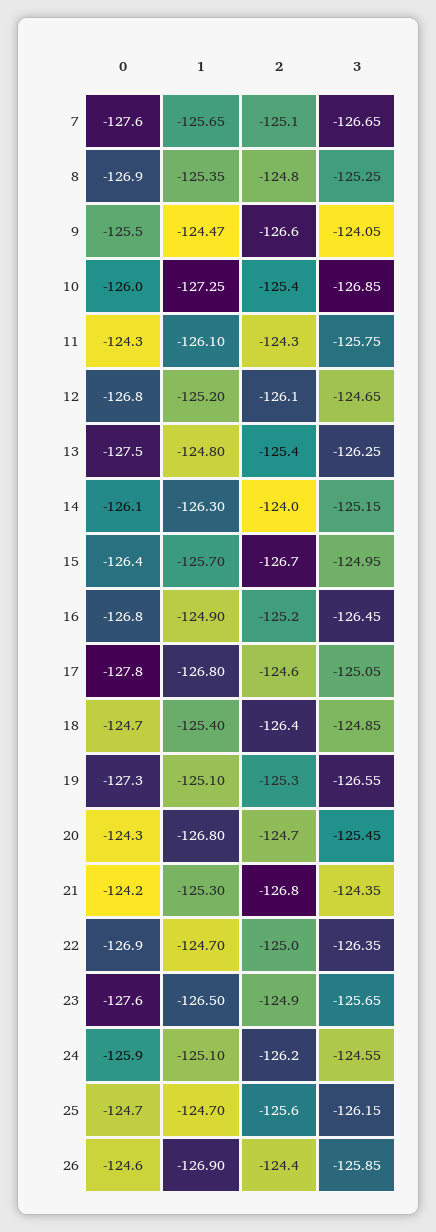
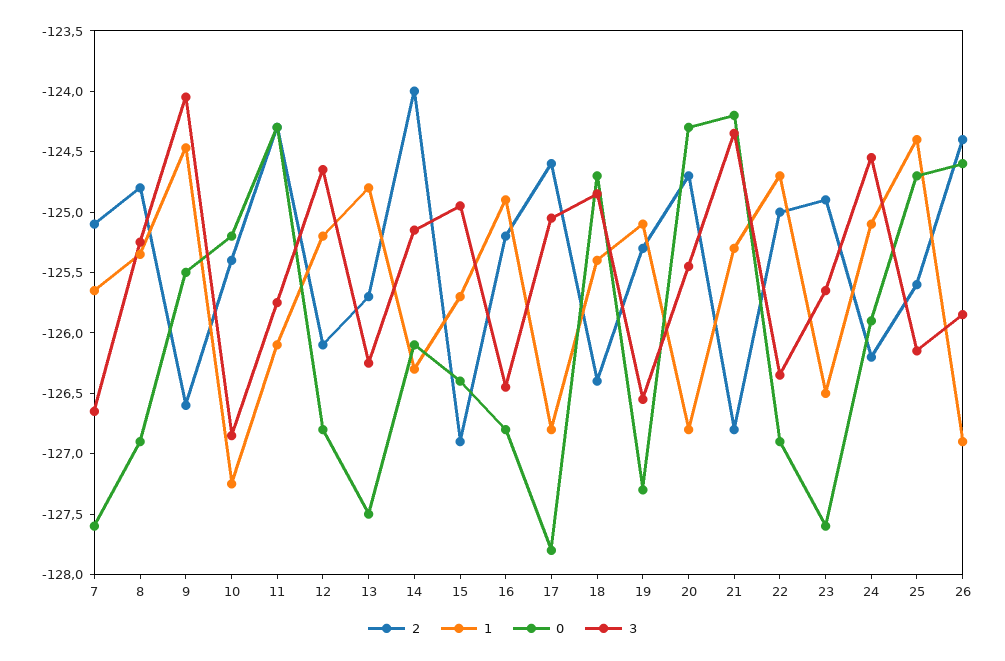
0, 10: -126 -> -125.2
2, 13: -125.4 -> -125.7
2, 15: -126.7 -> -126.9
1, 25: -124.7 -> -124.4

